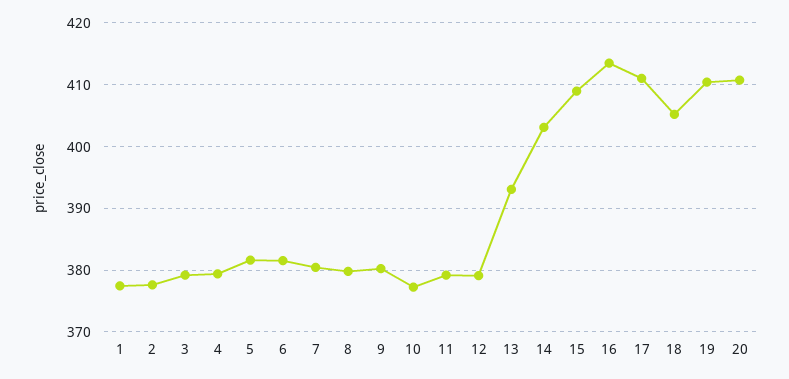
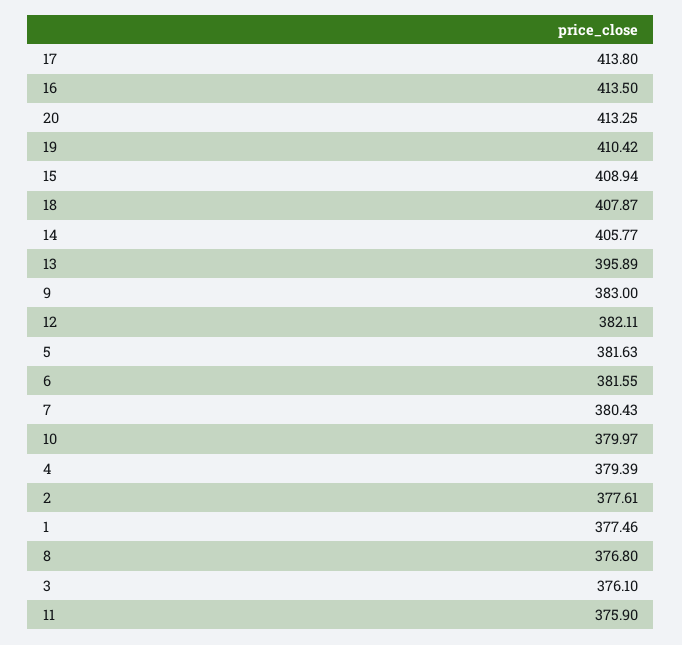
3: 379 -> 376.1
8: 380 -> 376.8
9: 380 -> 383
10: 377 -> 379.97
11: 379 -> 375.9
12: 379 -> 382.11
13: 393 -> 395.89
14: 403 -> 405.77
17: 411 -> 413.8
18: 405 -> 407.87
20: 411 -> 413.25

